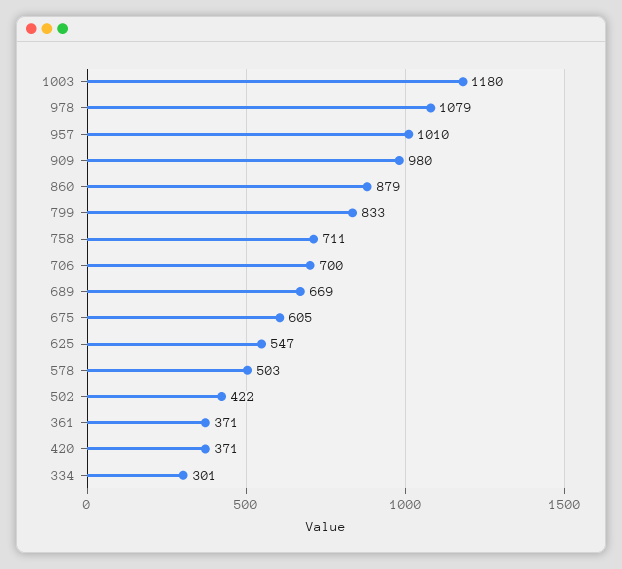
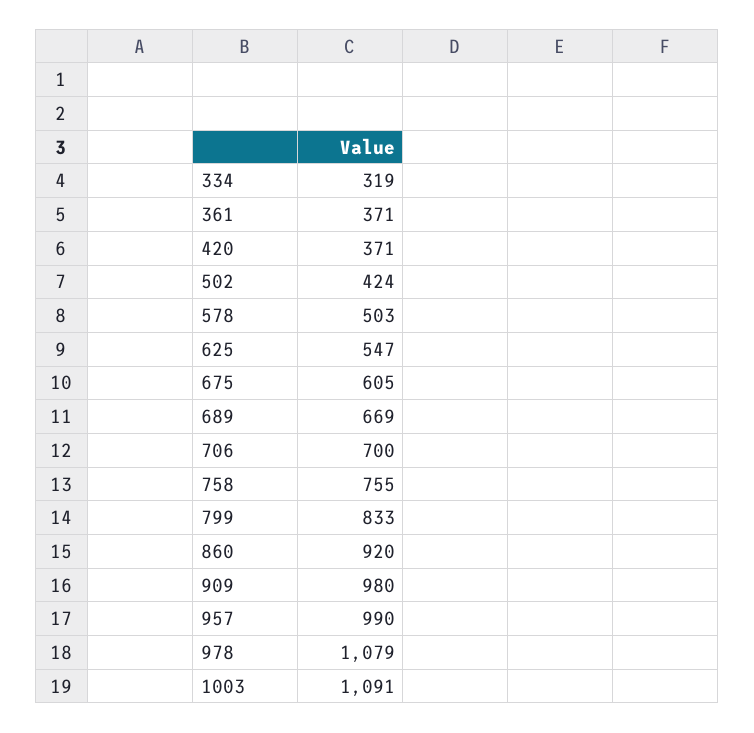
1003: 1180 -> 1091
957: 1010 -> 990
860: 879 -> 920
758: 711 -> 755
502: 422 -> 424
334: 301 -> 319

